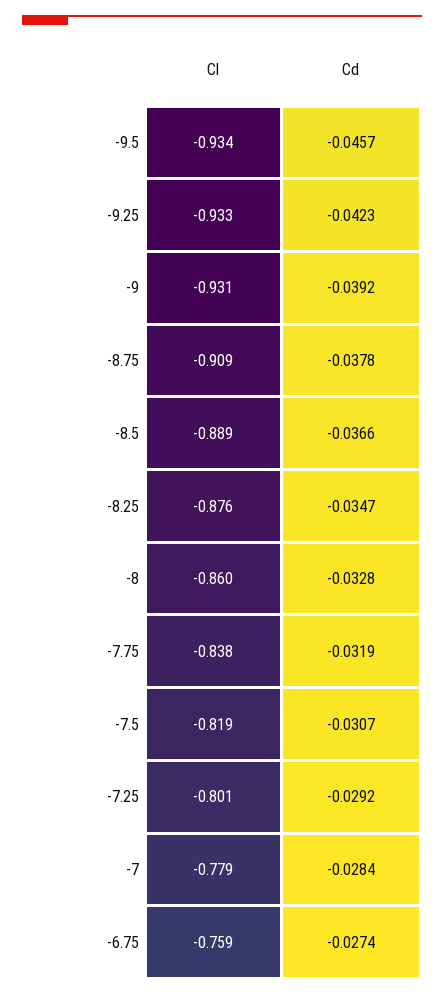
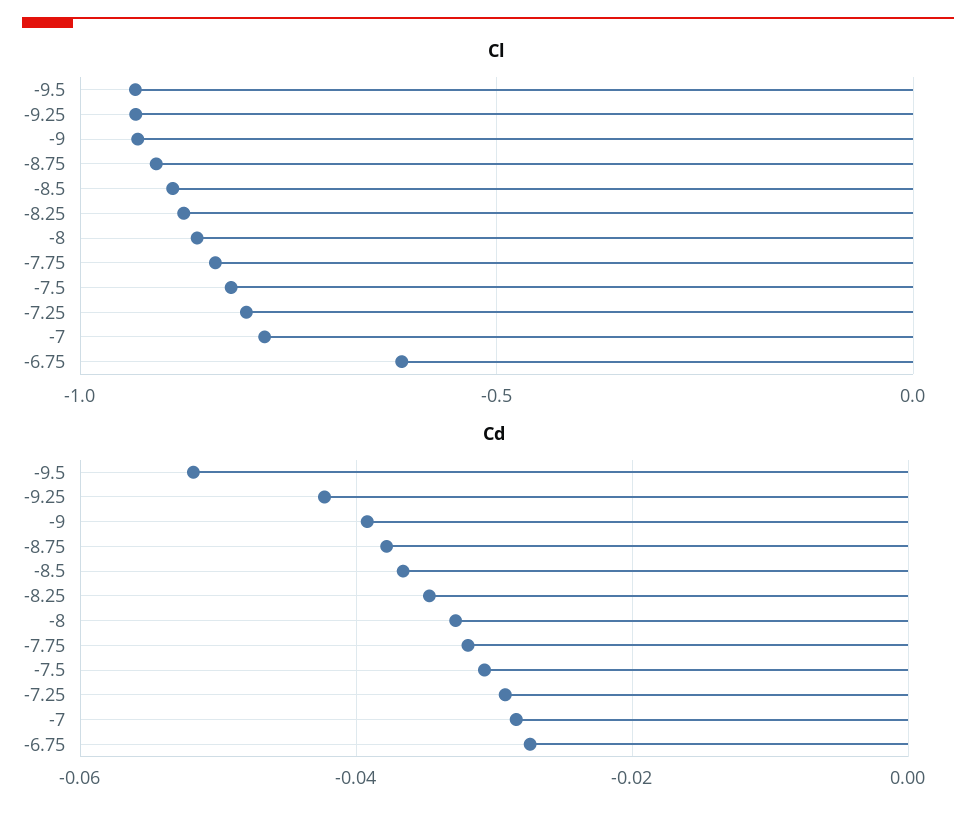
Cd, -9.5: -0.0457 -> -0.052
Cl, -6.75: -0.759 -> -0.6

